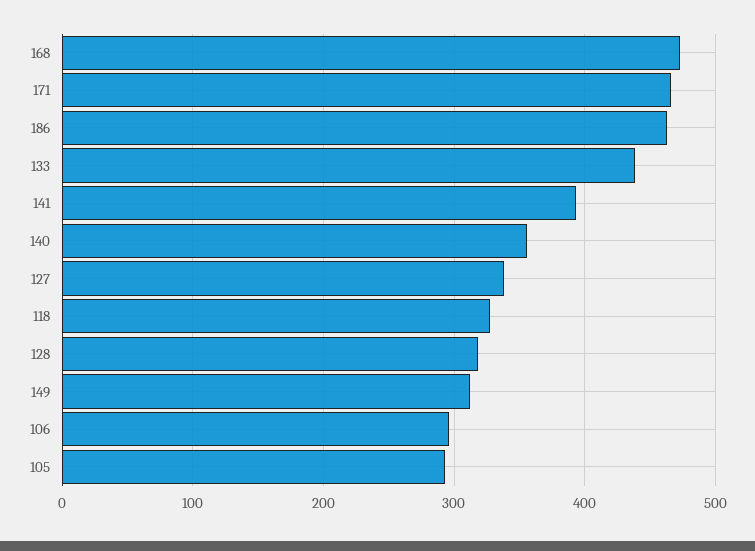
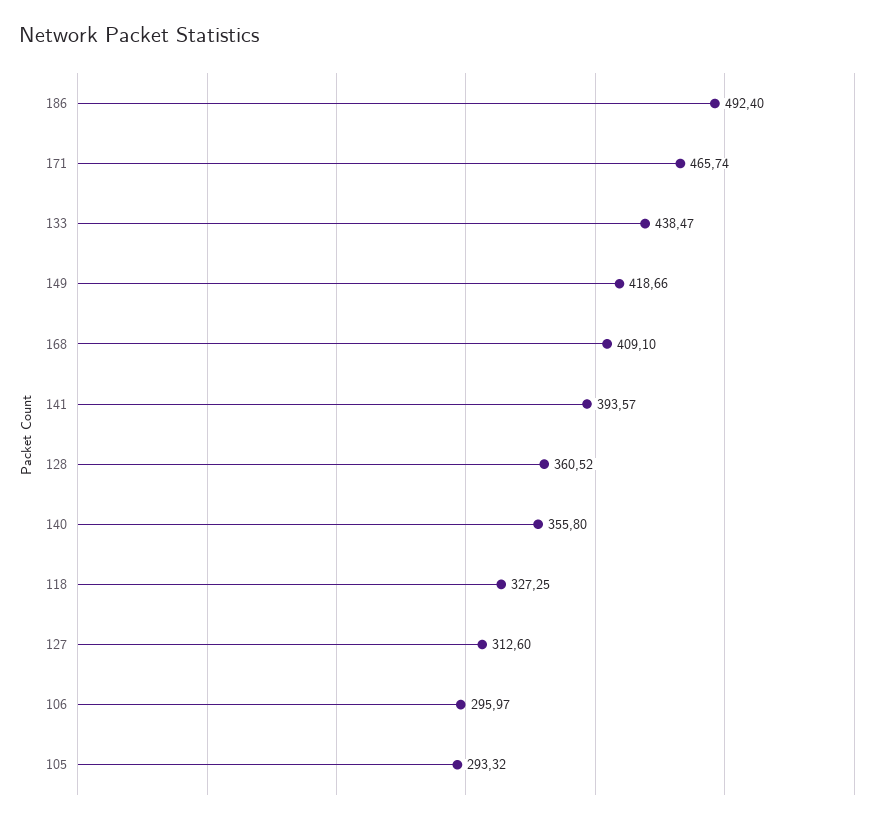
168: 470 -> 409.1
186: 460 -> 492.4
127: 340 -> 312.6
128: 320 -> 360.52
149: 310 -> 418.66

